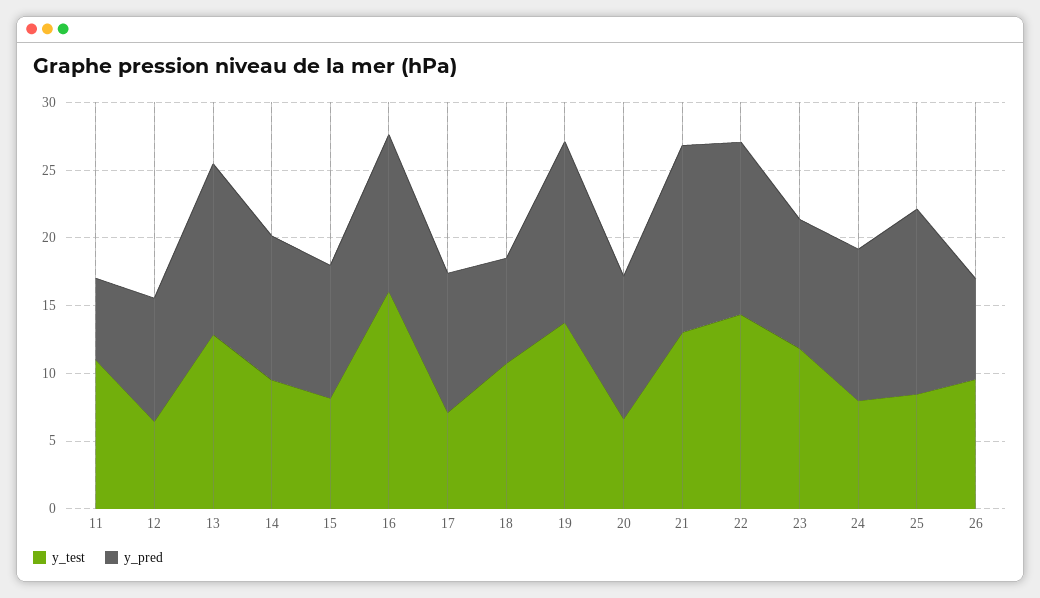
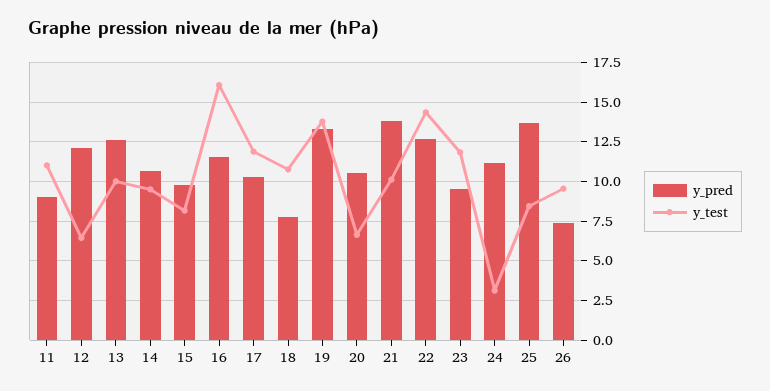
y_pred, 11: 6 -> 9
y_pred, 12: 9 -> 12
y_test, 13: 13 -> 10
y_test, 17: 7 -> 12
y_test, 21: 13 -> 10
y_test, 24: 8 -> 3

